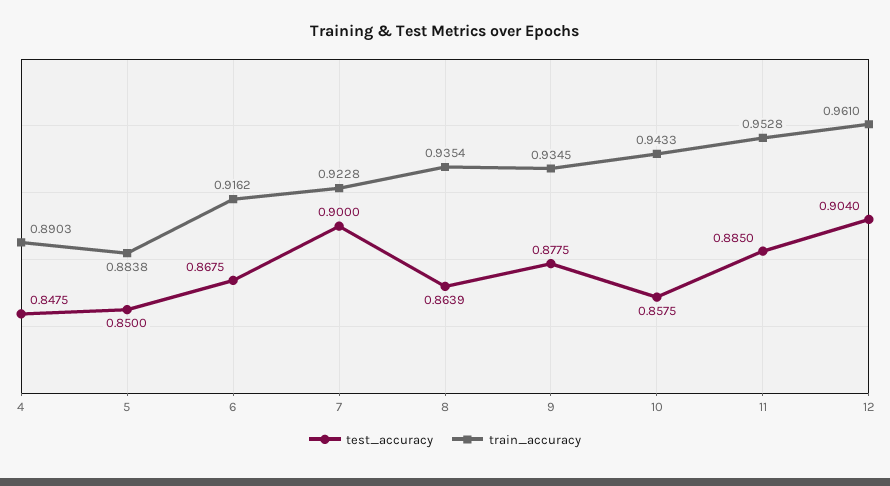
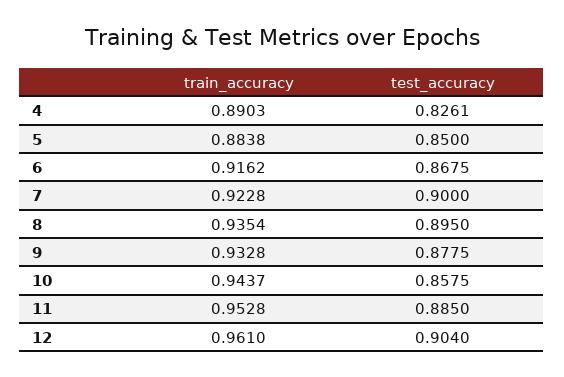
test_accuracy, 4: 0.8475 -> 0.8261
test_accuracy, 8: 0.8639 -> 0.895
train_accuracy, 9: 0.9345 -> 0.9328
train_accuracy, 10: 0.9433 -> 0.9437

